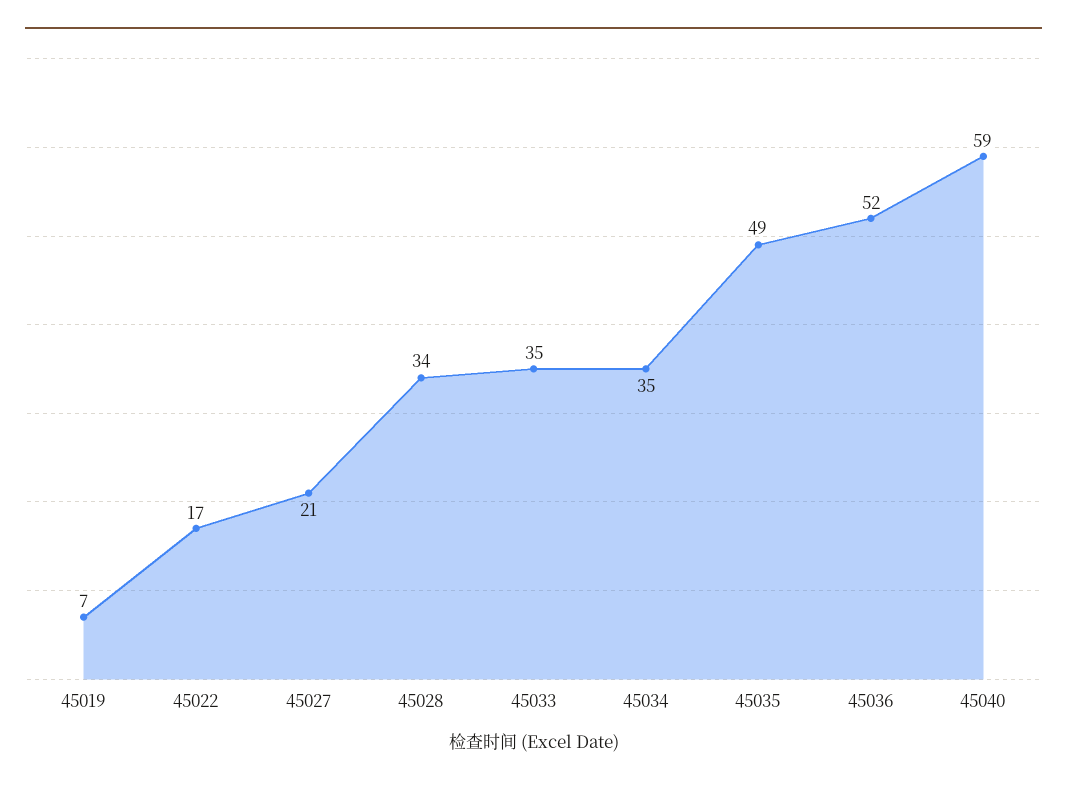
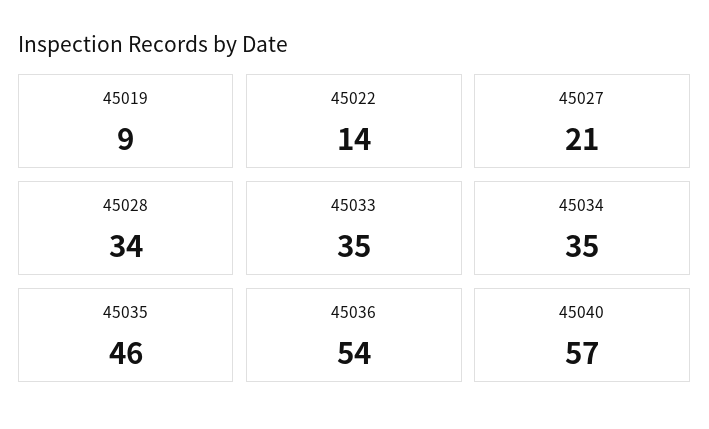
45019: 7 -> 9
45022: 17 -> 14
45035: 49 -> 46
45036: 52 -> 54
45040: 59 -> 57

